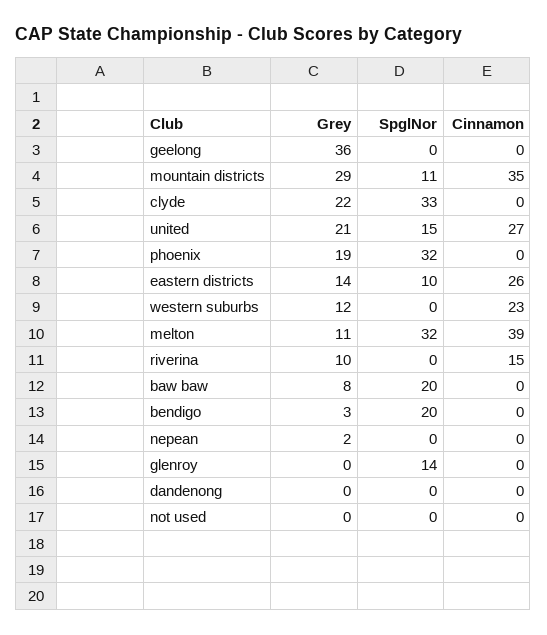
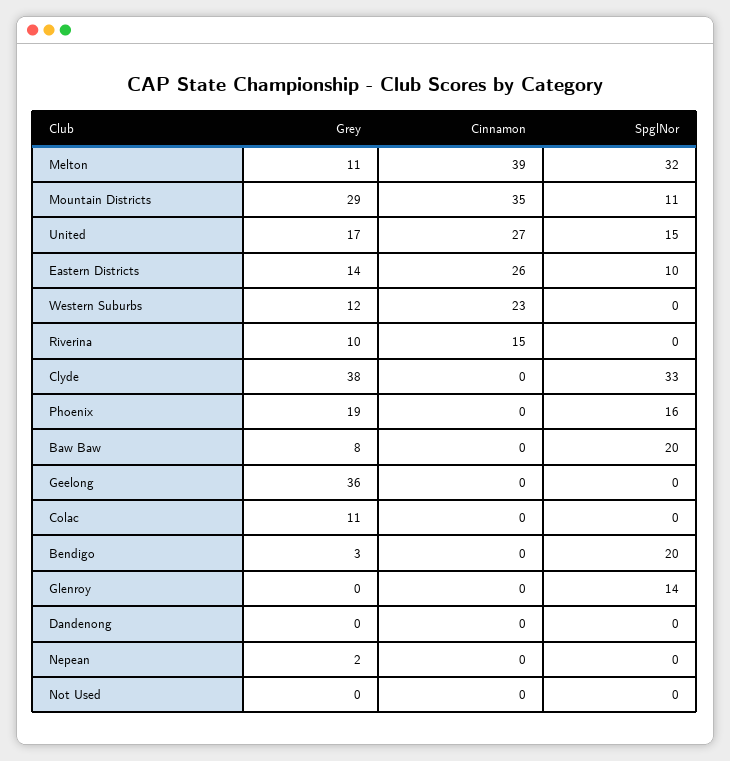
Grey, clyde: 22 -> 38
Grey, united: 21 -> 17
SpglNor, phoenix: 32 -> 16
Grey, Colac: none -> 11
Cinnamon, Colac: none -> 0
SpglNor, Colac: none -> 0

